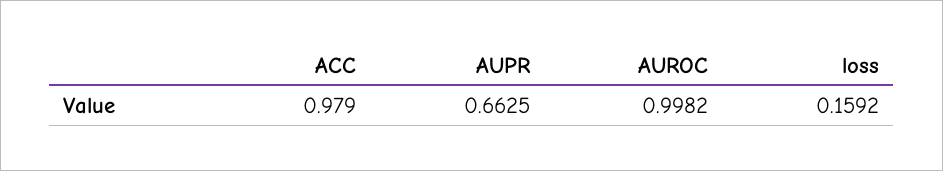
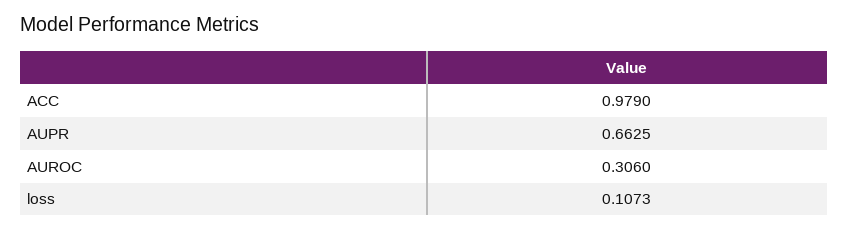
AUROC: 0.9982 -> 0.306
loss: 0.1592 -> 0.1073

